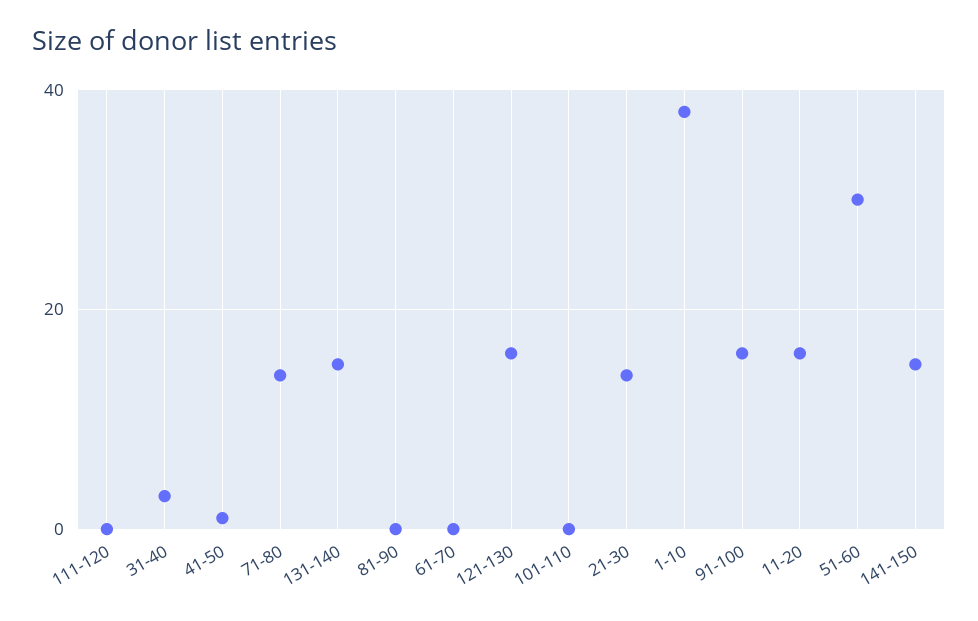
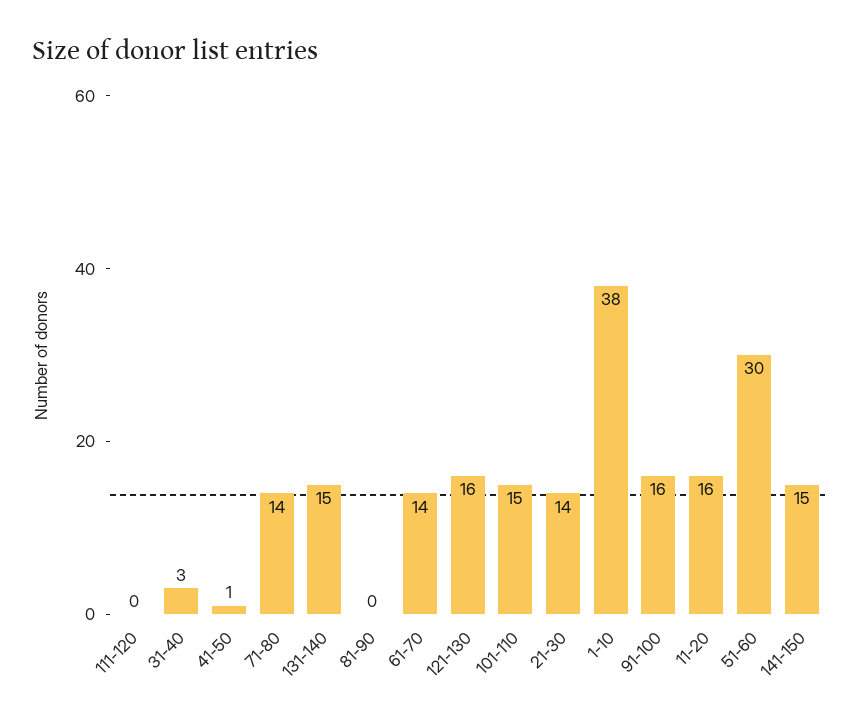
61-70: 0 -> 14
101-110: 0 -> 15

